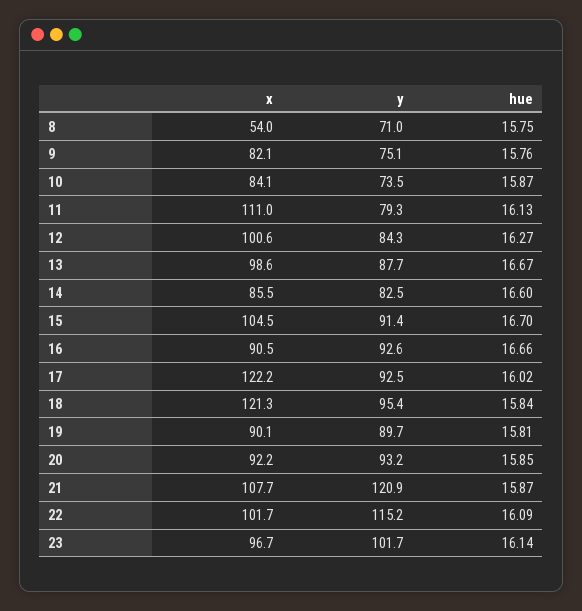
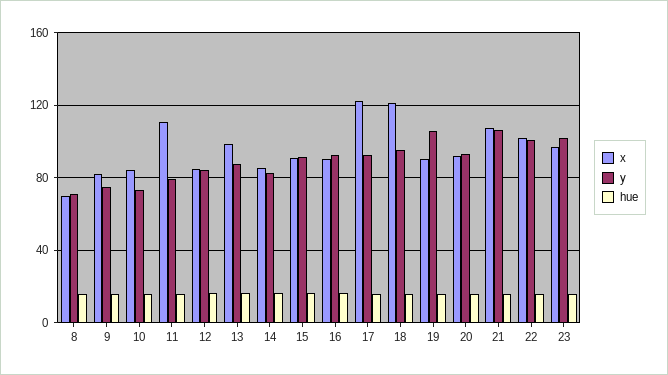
x, 8: 54 -> 70
x, 12: 100.6 -> 85
x, 15: 104.5 -> 90
y, 19: 89.7 -> 105
y, 21: 120.9 -> 105
y, 22: 115.2 -> 100

